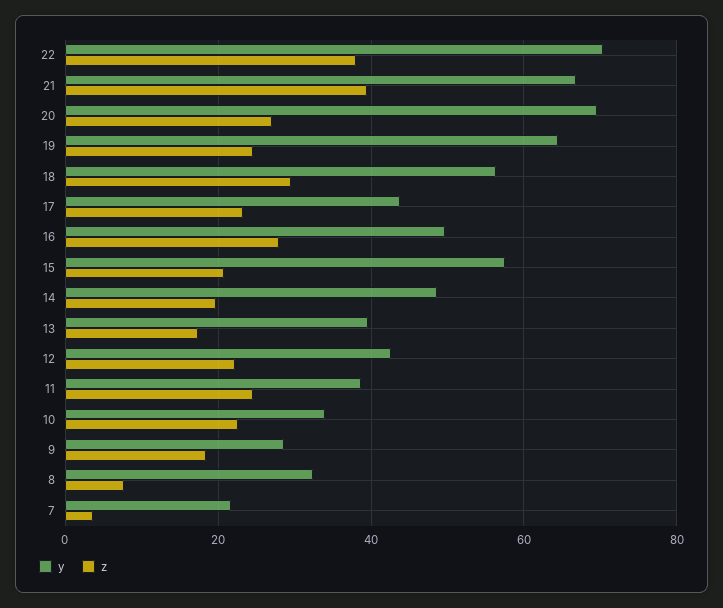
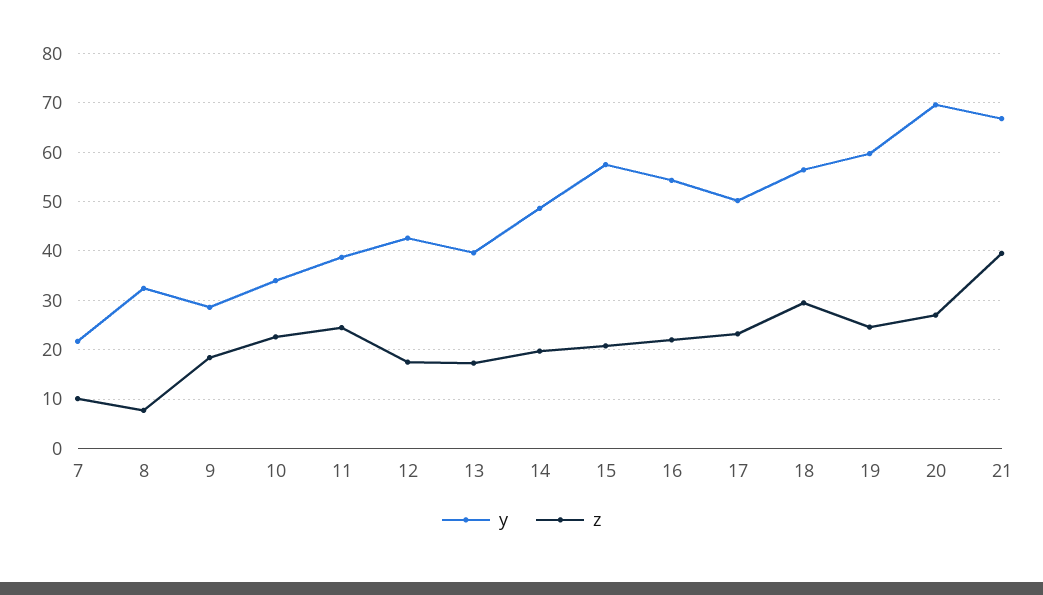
y, 22: 70 -> none
z, 22: 38 -> none
y, 19: 64 -> 60
y, 17: 44 -> 50
y, 16: 50 -> 54
z, 16: 28 -> 22
z, 12: 22 -> 18
z, 7: 4 -> 10

